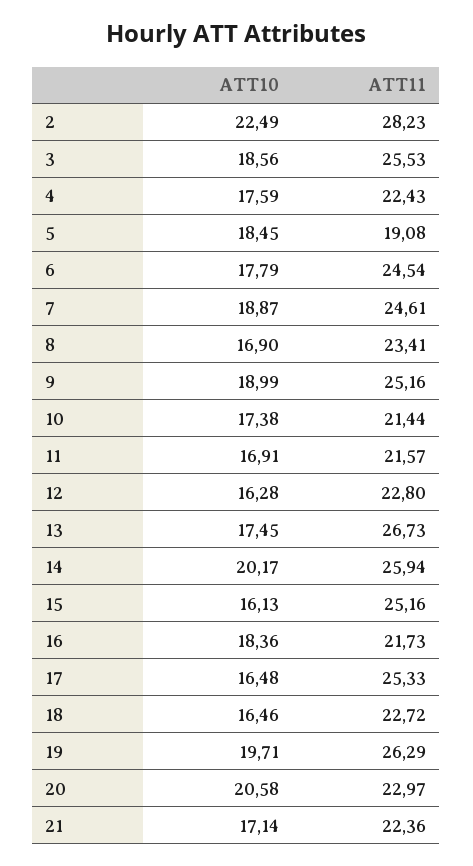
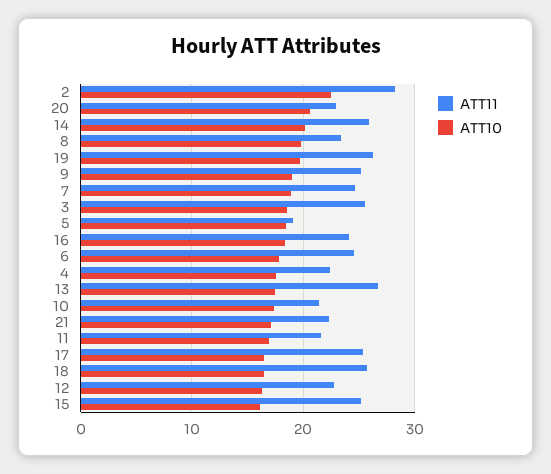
ATT10, 8: 16.9 -> 20
ATT11, 16: 21.73 -> 24
ATT11, 18: 22.72 -> 26

